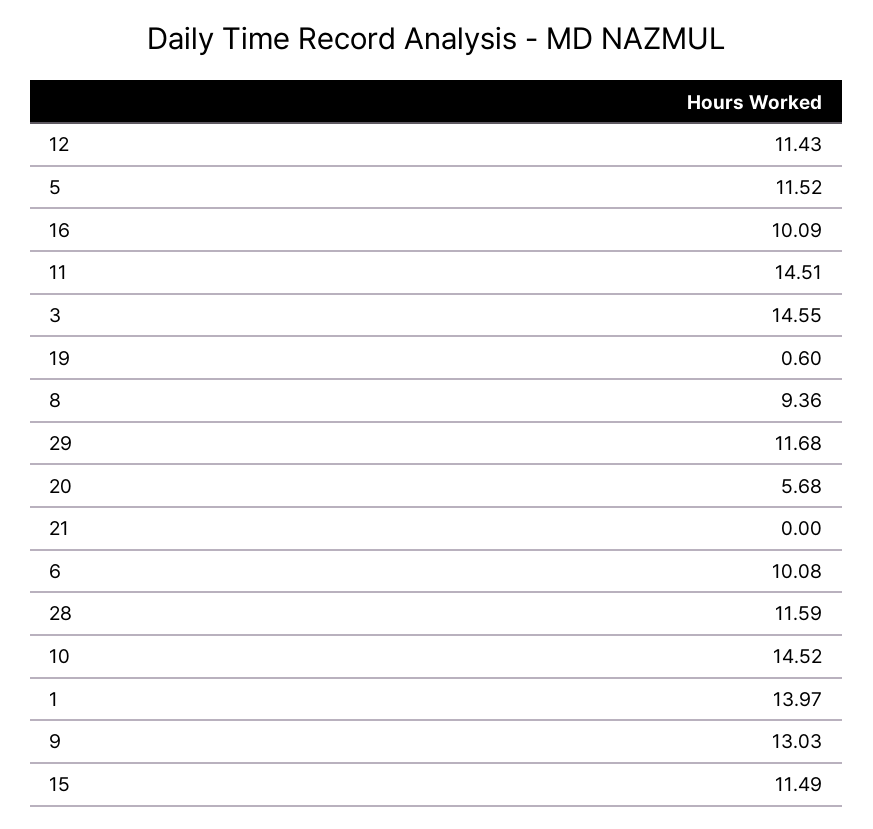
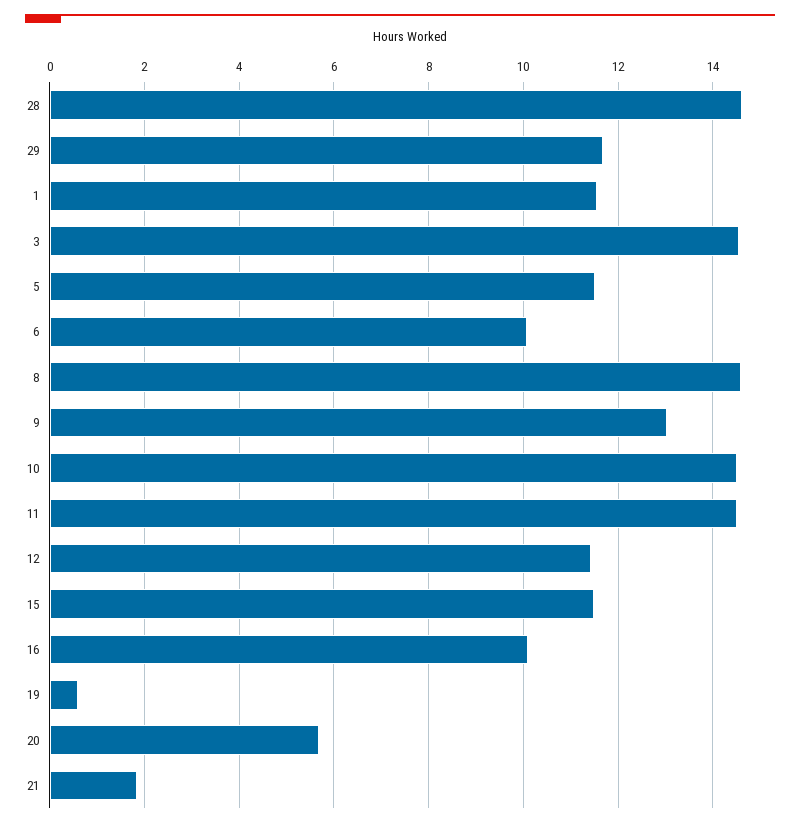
8: 9.36 -> 14.6
21: 0 -> 1.8
28: 11.59 -> 14.6
1: 13.97 -> 11.6

